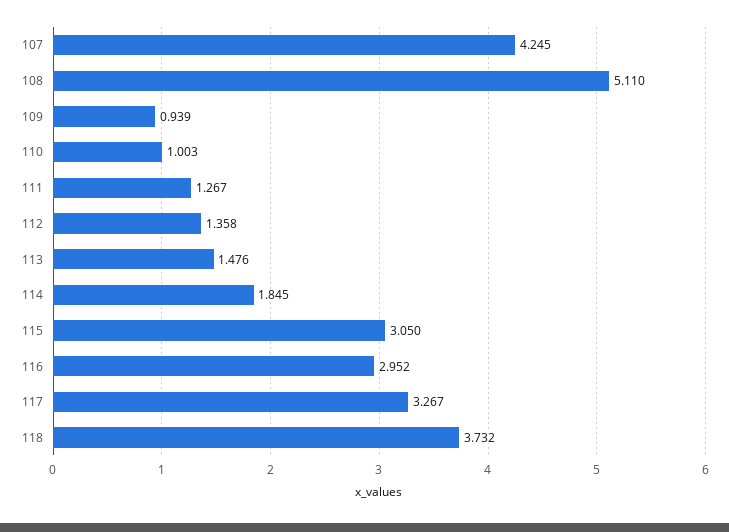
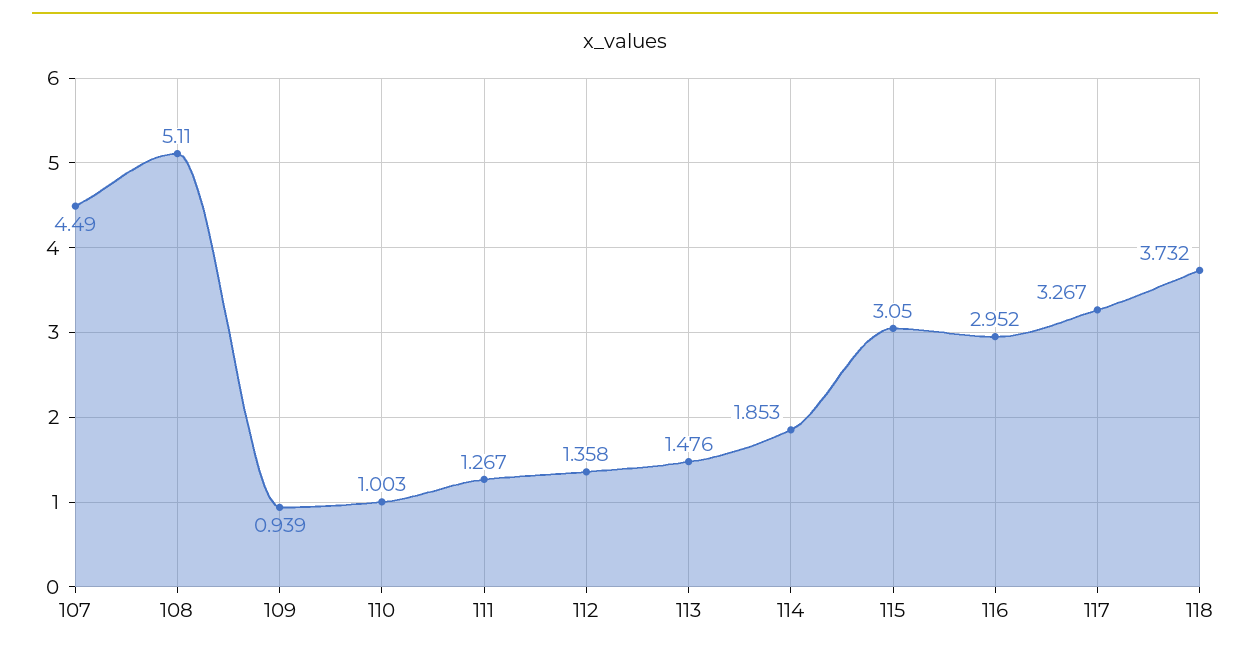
107: 4.245 -> 4.49
114: 1.845 -> 1.853

